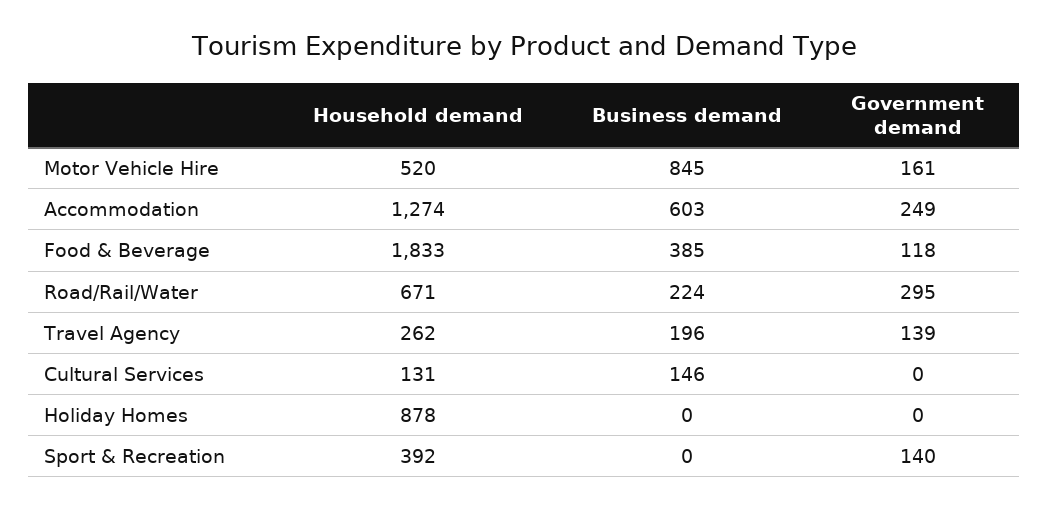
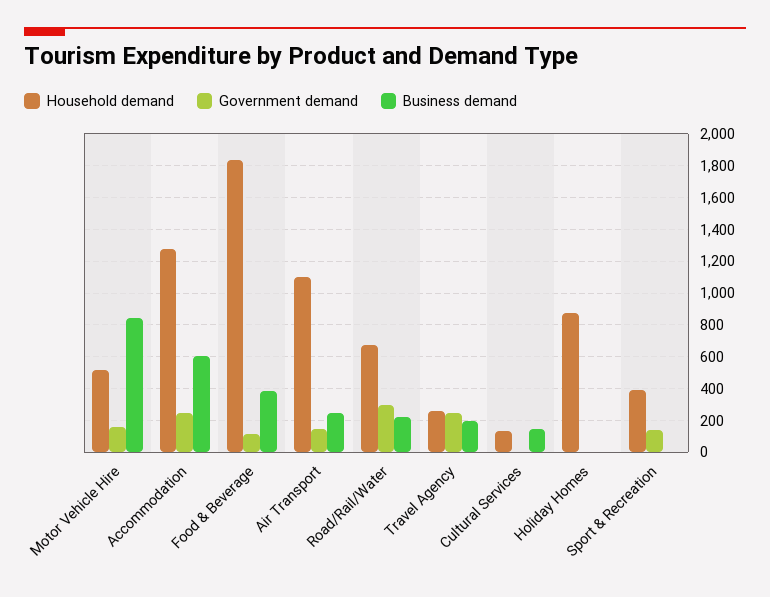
Government demand, Travel Agency: 139 -> 250
Household demand, Air Transport: none -> 1100
Government demand, Air Transport: none -> 150
Business demand, Air Transport: none -> 250

